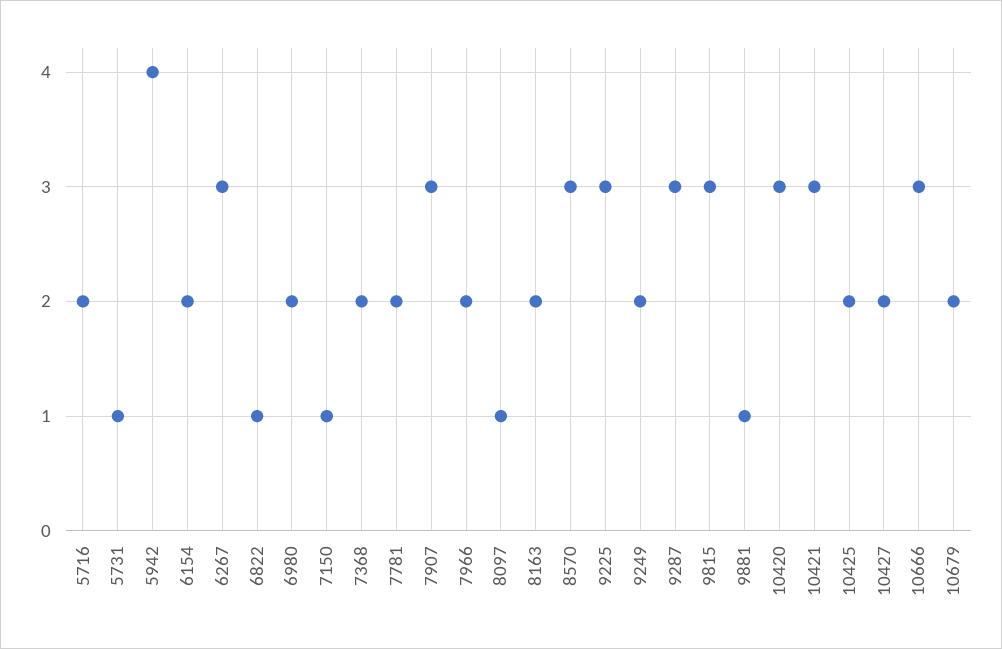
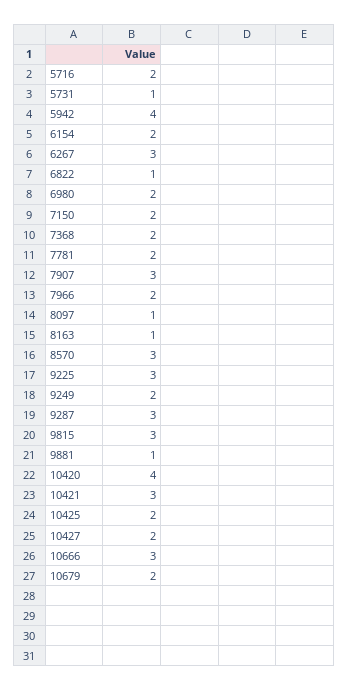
7150: 1 -> 2
8163: 2 -> 1
10420: 3 -> 4

